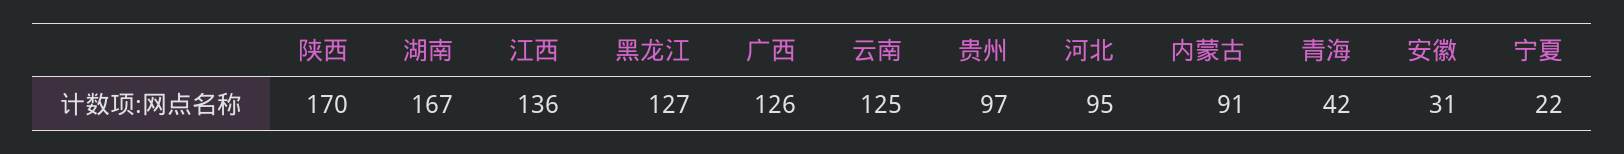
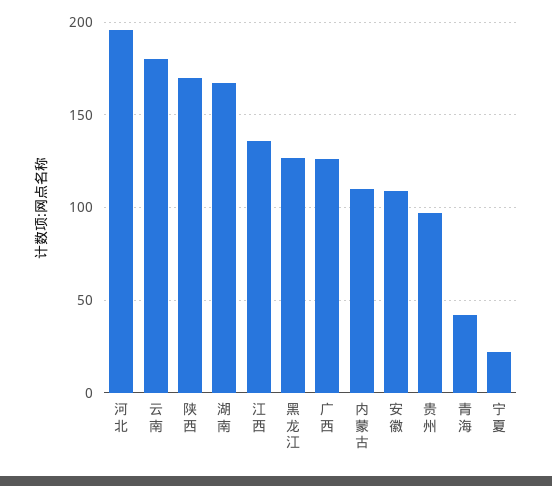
云南: 125 -> 180
河北: 95 -> 195
内蒙古: 91 -> 110
安徽: 31 -> 110

